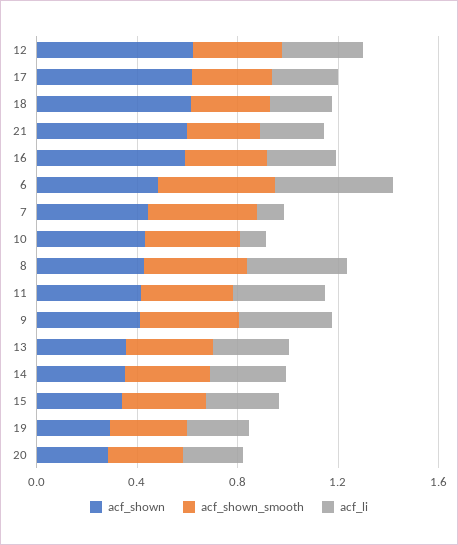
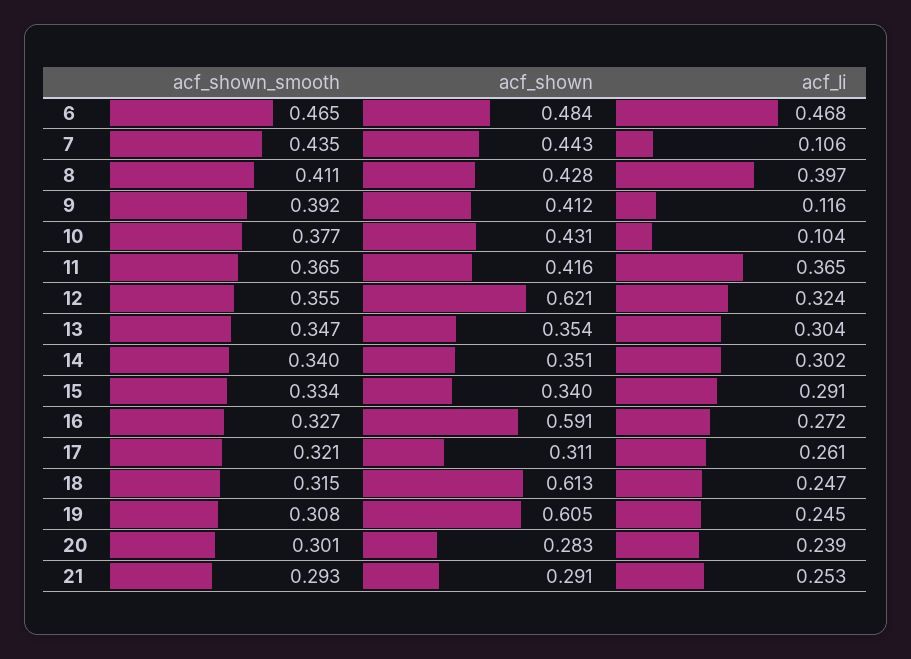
acf_shown, 17: 0.6 -> 0.311
acf_shown, 21: 0.6 -> 0.291
acf_li, 9: 0.4 -> 0.116
acf_shown, 19: 0.3 -> 0.605

